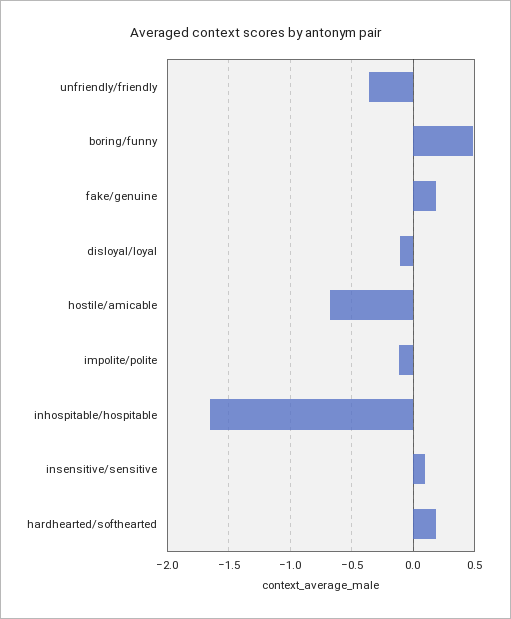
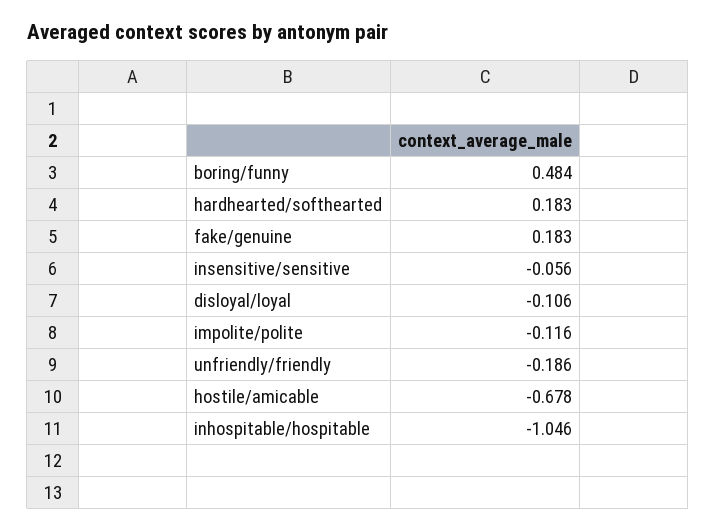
unfriendly/friendly: -0.35 -> -0.186
inhospitable/hospitable: -1.65 -> -1.046
insensitive/sensitive: 0.1 -> -0.056

